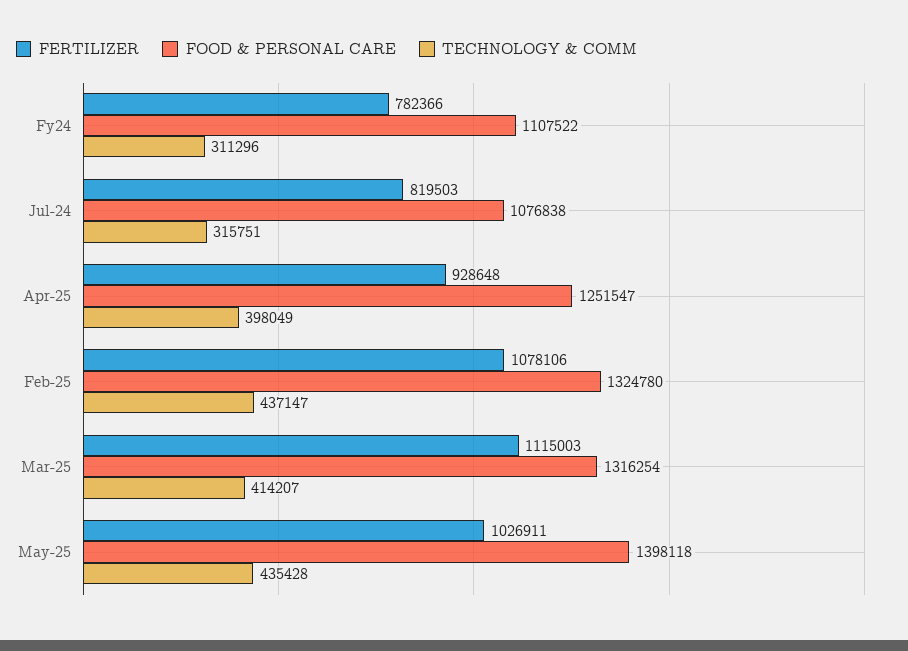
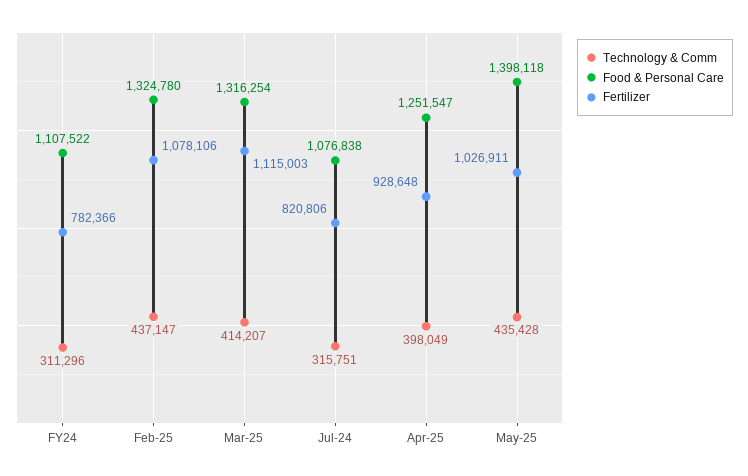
FERTILIZER, Jul-24: 819503 -> 820806

